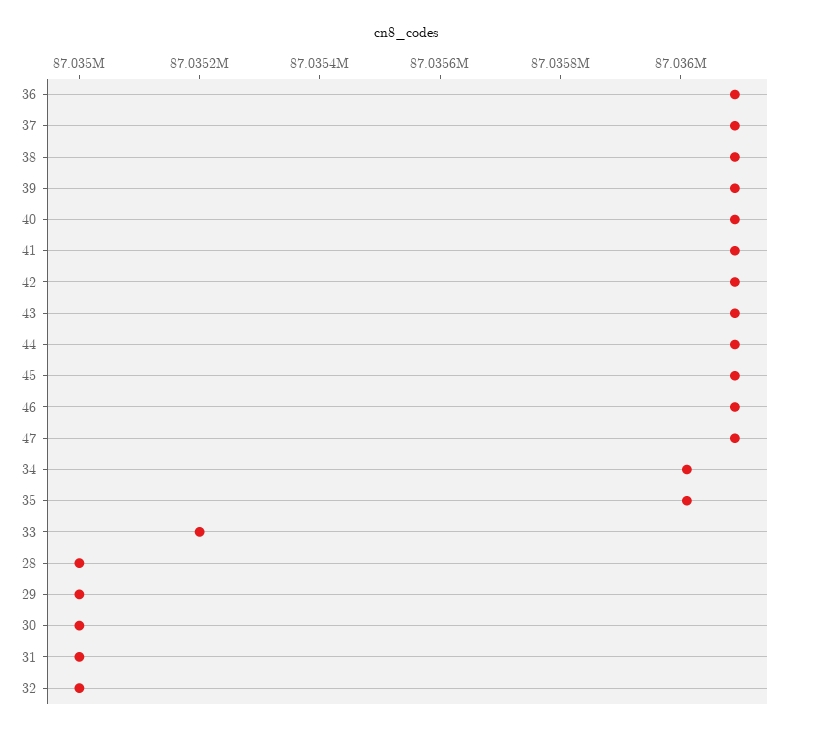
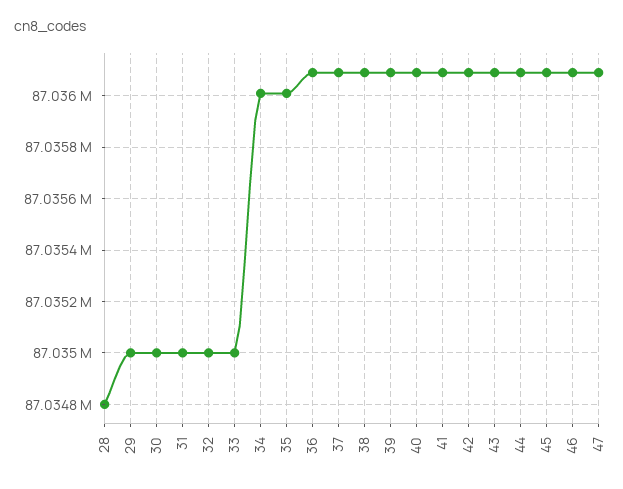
33: 87035200 -> 87035000
28: 87035000 -> 87034800

